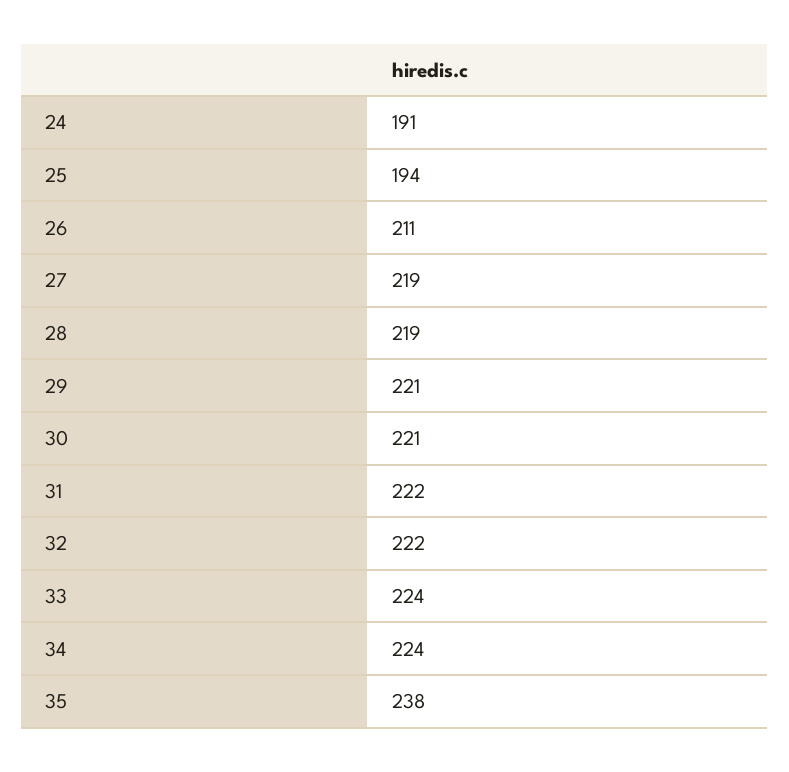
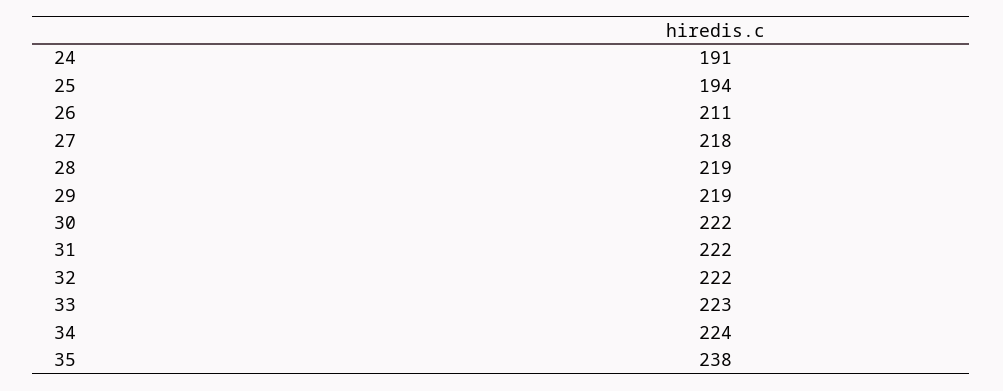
27: 219 -> 218
29: 221 -> 219
30: 221 -> 222
33: 224 -> 223

